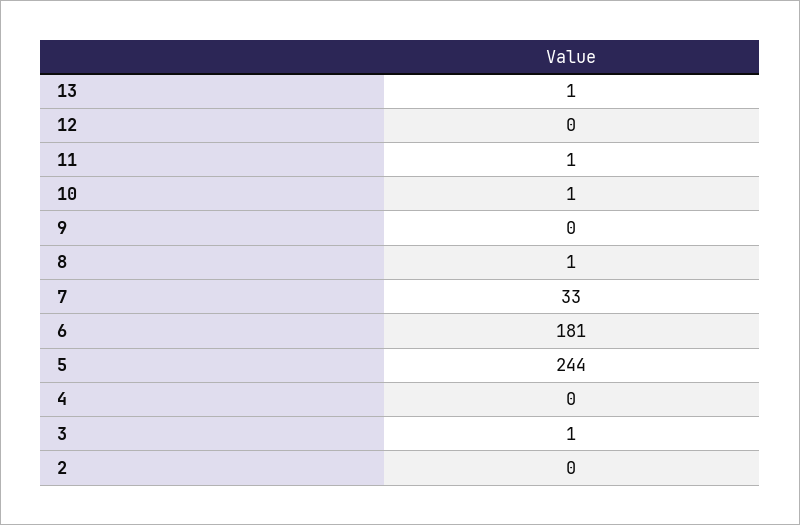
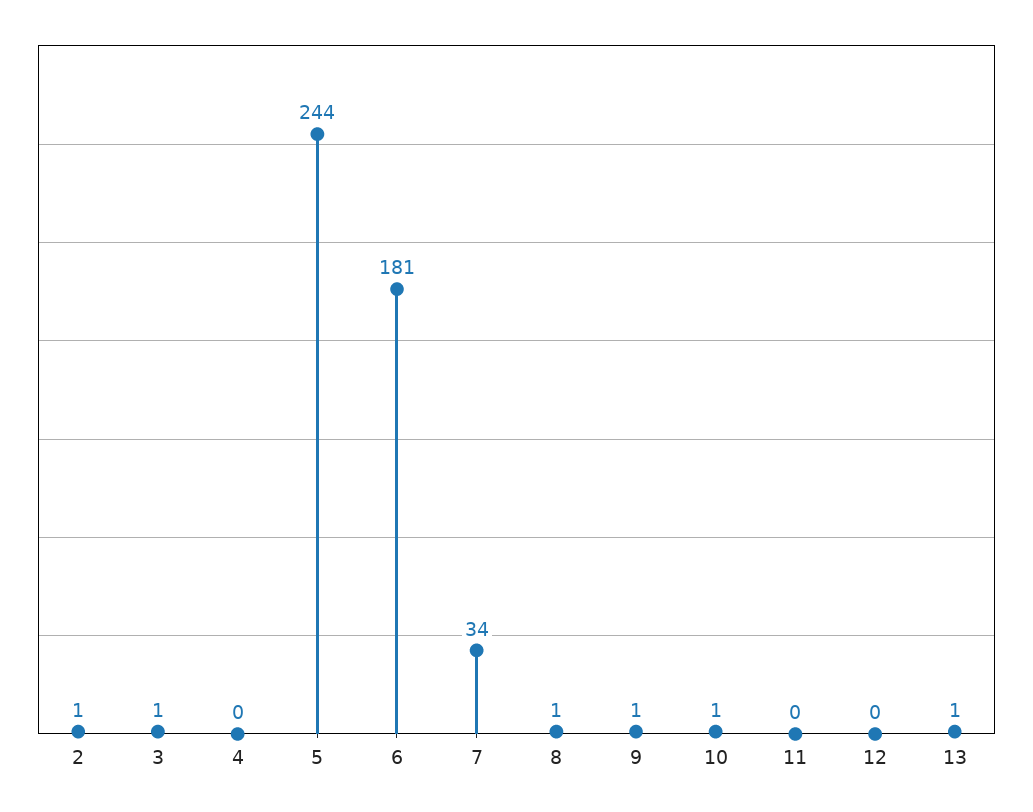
11: 1 -> 0
9: 0 -> 1
7: 33 -> 34
2: 0 -> 1

